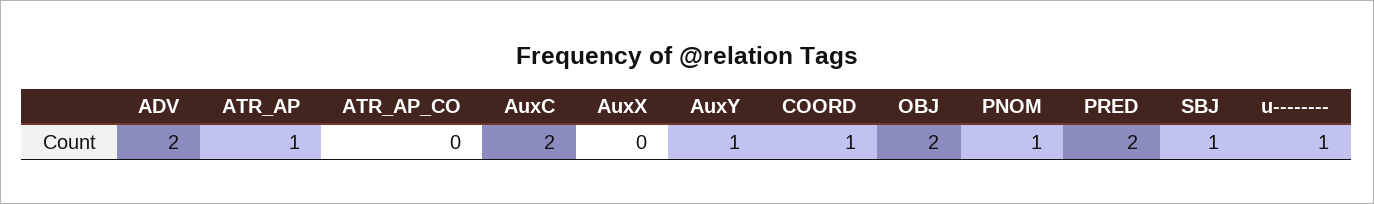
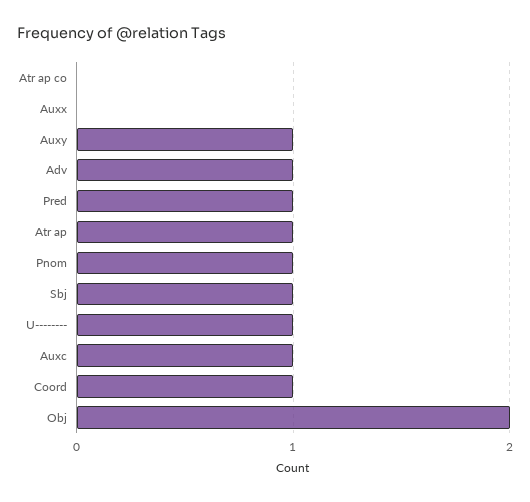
ADV: 2 -> 1
AuxC: 2 -> 1
PRED: 2 -> 1

